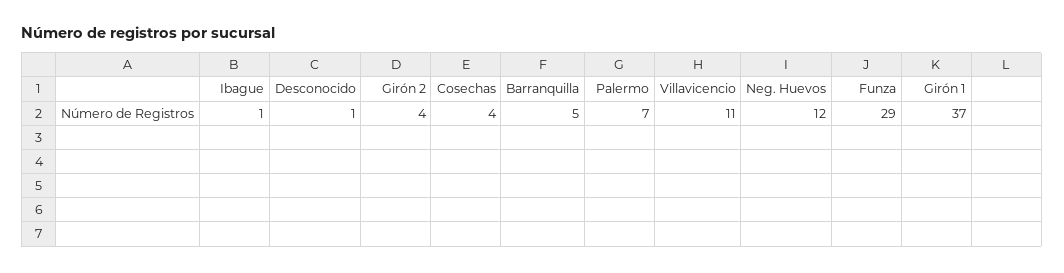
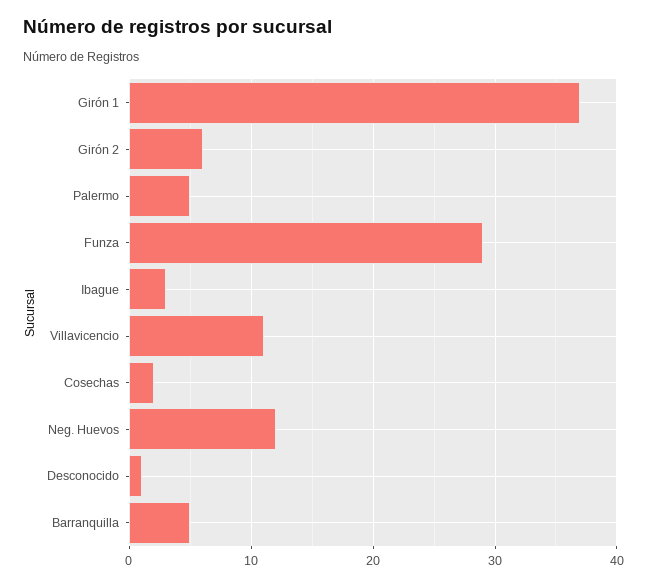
Ibague: 1 -> 3
Girón 2: 4 -> 6
Cosechas: 4 -> 2
Palermo: 7 -> 5

